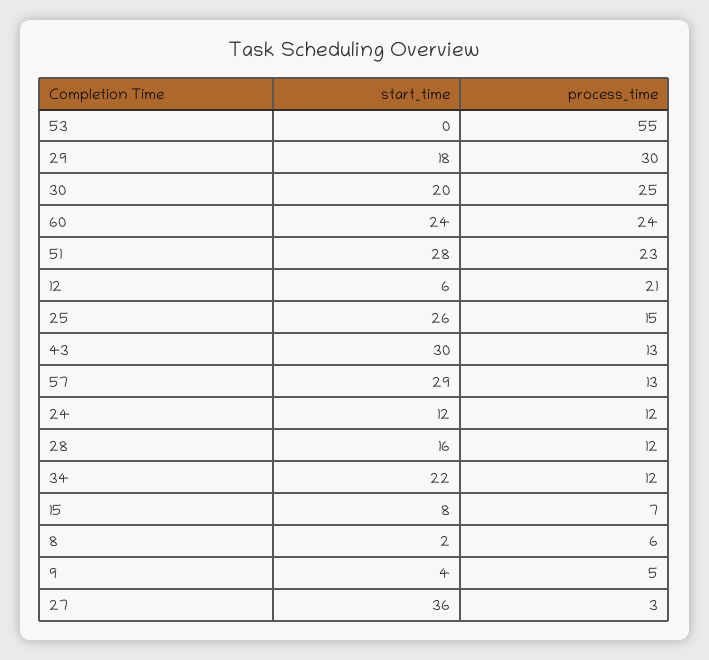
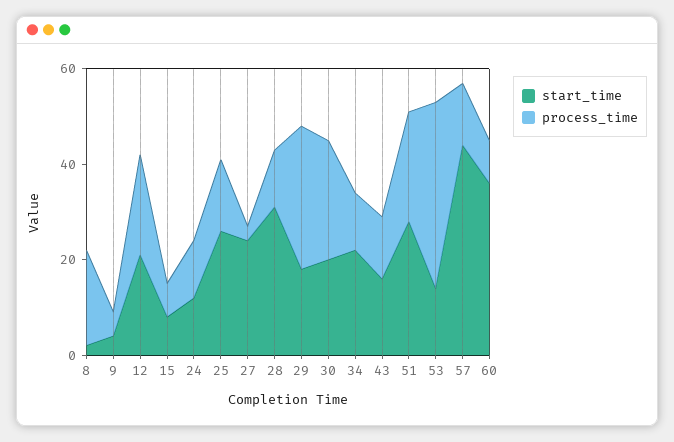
start_time, 53: 0 -> 15
process_time, 53: 55 -> 40
start_time, 60: 24 -> 35
process_time, 60: 24 -> 10
start_time, 12: 6 -> 20
start_time, 43: 30 -> 15
start_time, 57: 29 -> 45
start_time, 28: 16 -> 30
process_time, 8: 6 -> 20
start_time, 27: 36 -> 25

